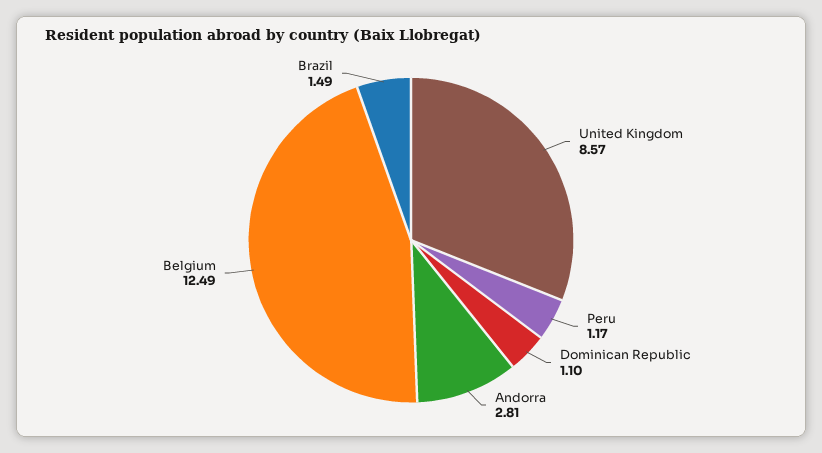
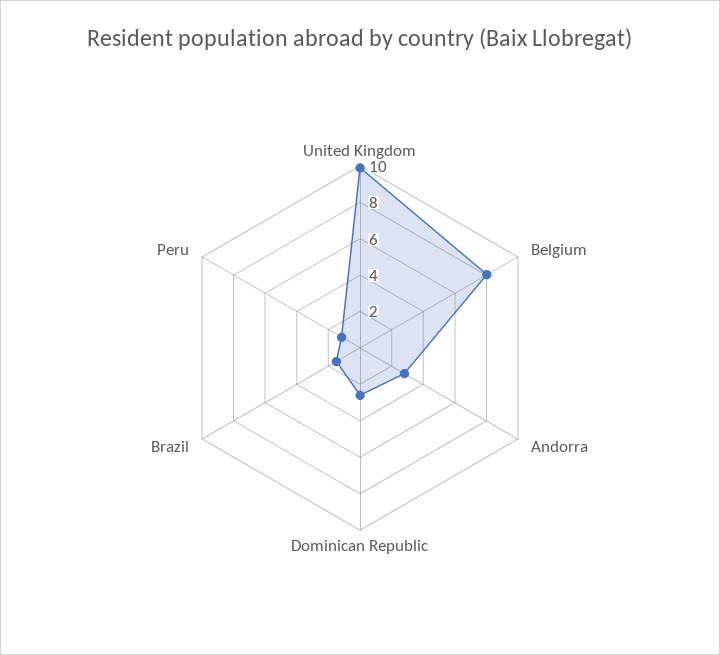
United Kingdom: 8.57 -> 10
Dominican Republic: 1.1 -> 2.5
Belgium: 12.49 -> 8

